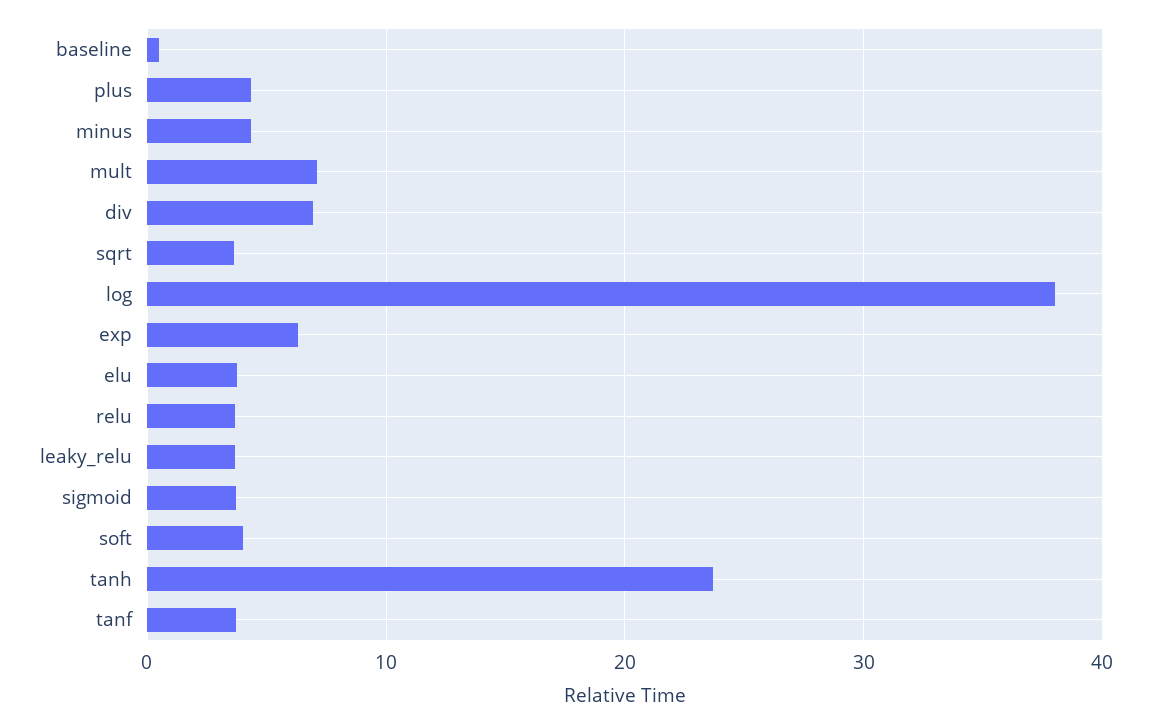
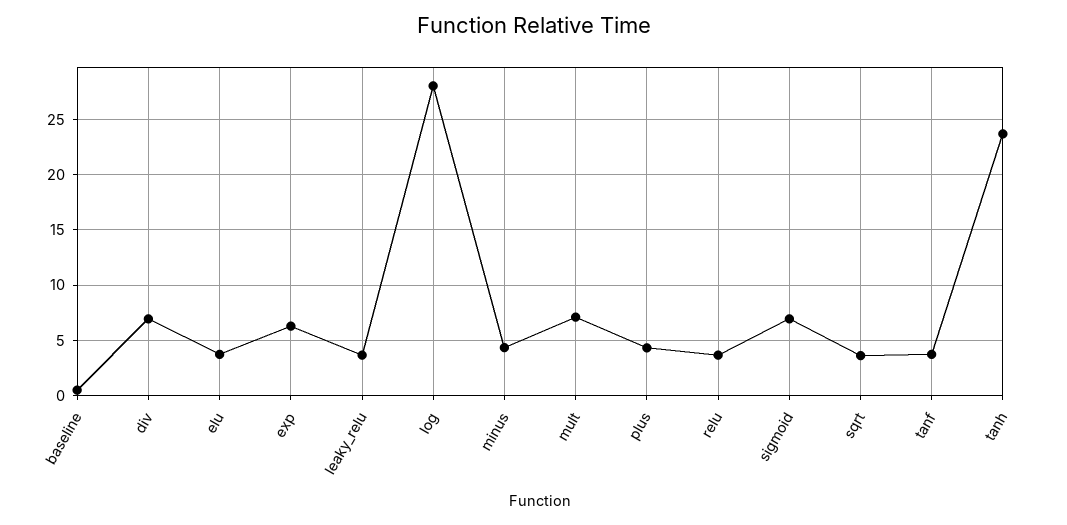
log: 38 -> 28
sigmoid: 4 -> 7
soft: 4 -> none

